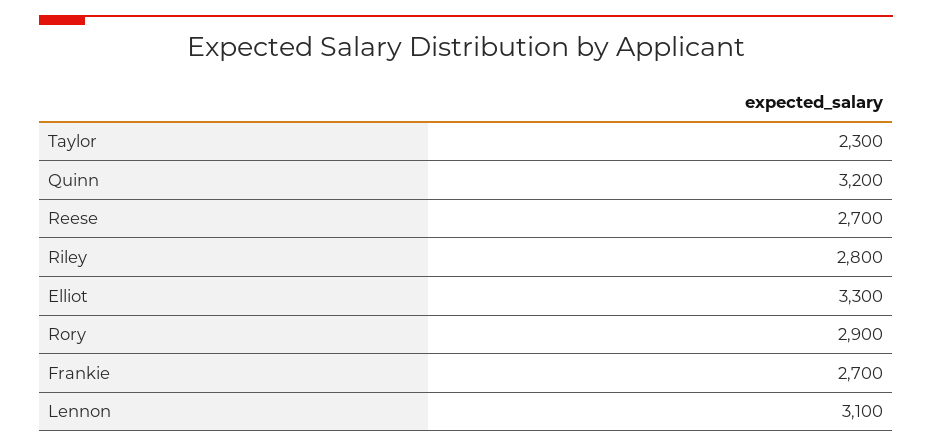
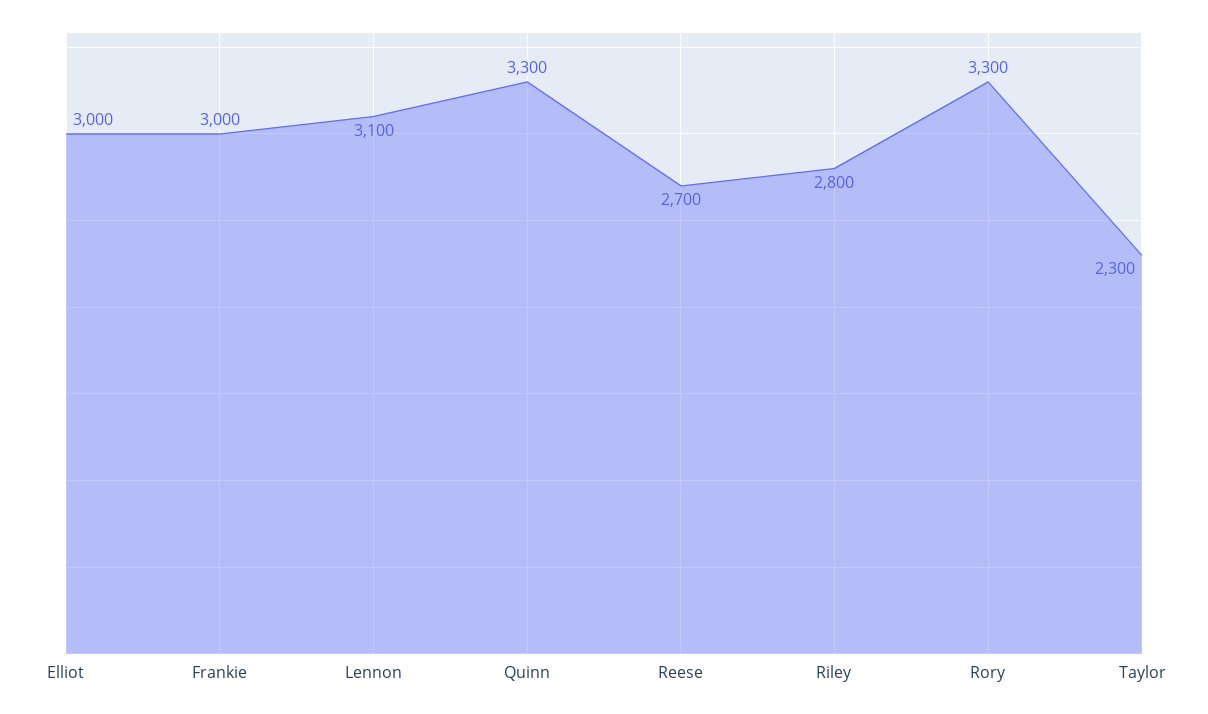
Quinn: 3200 -> 3300
Elliot: 3300 -> 3000
Rory: 2900 -> 3300
Frankie: 2700 -> 3000

